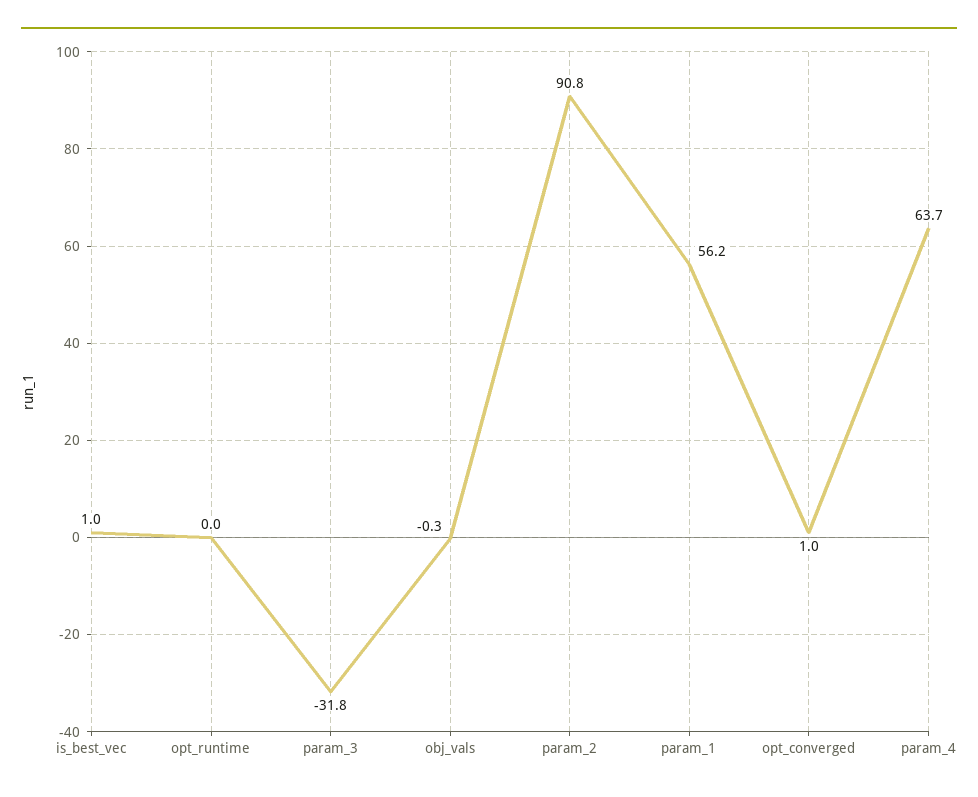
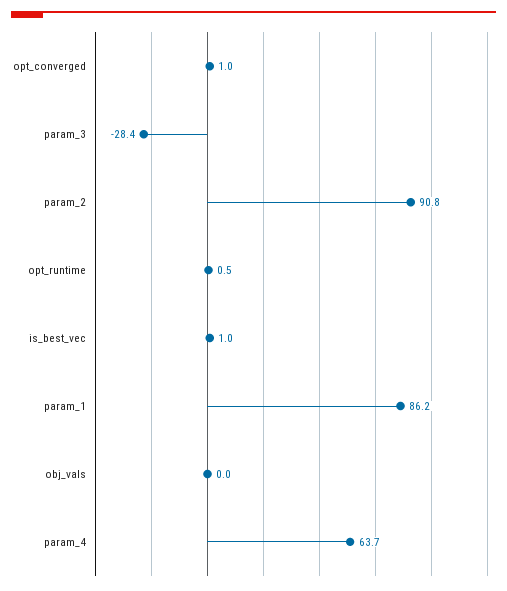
opt_runtime: 0 -> 0.5
param_3: -31.8 -> -28.4
obj_vals: -0.3 -> 0
param_1: 56.2 -> 86.2

